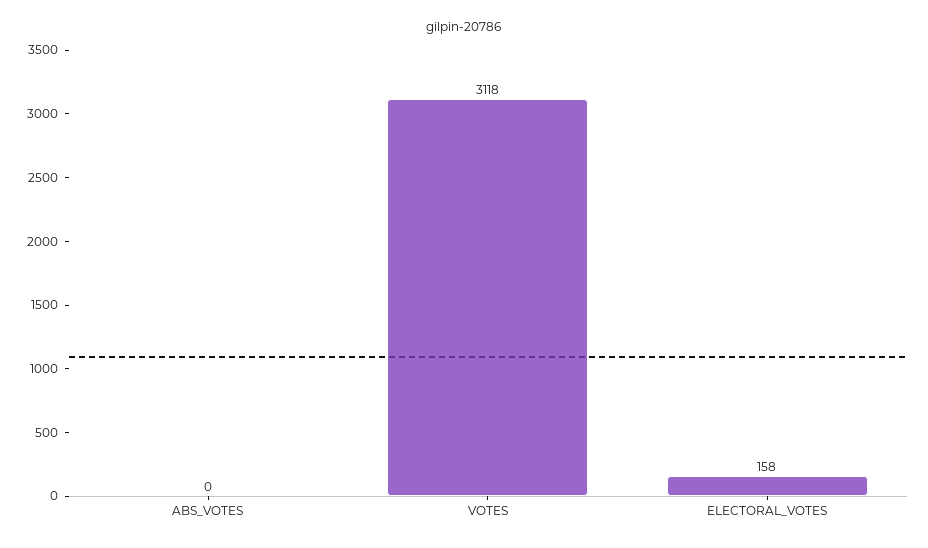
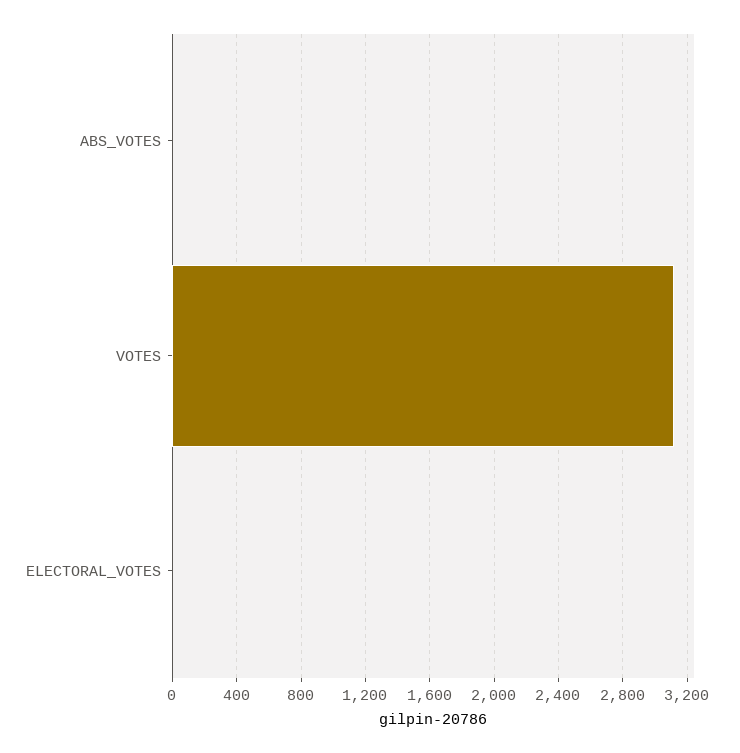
ELECTORAL_VOTES: 158 -> 0

